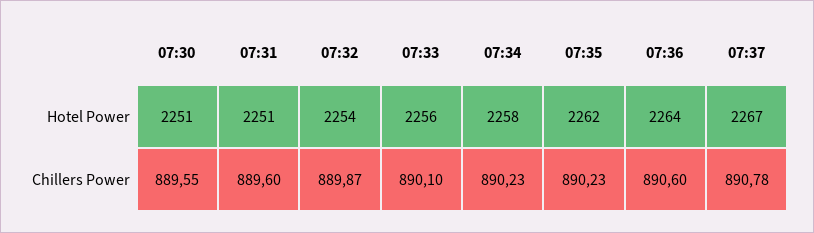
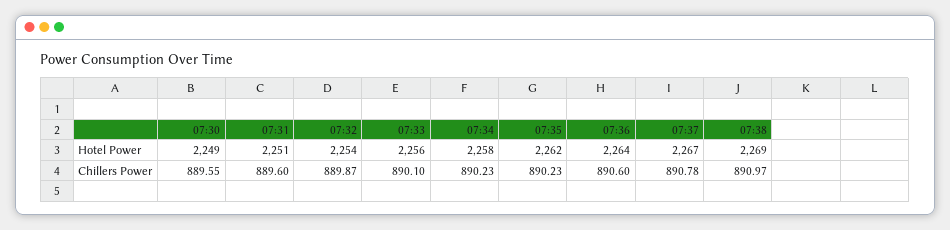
07:30, Hotel Power: 2251 -> 2249
07:38, Hotel Power: none -> 2269
07:38, Chillers Power: none -> 890.97

